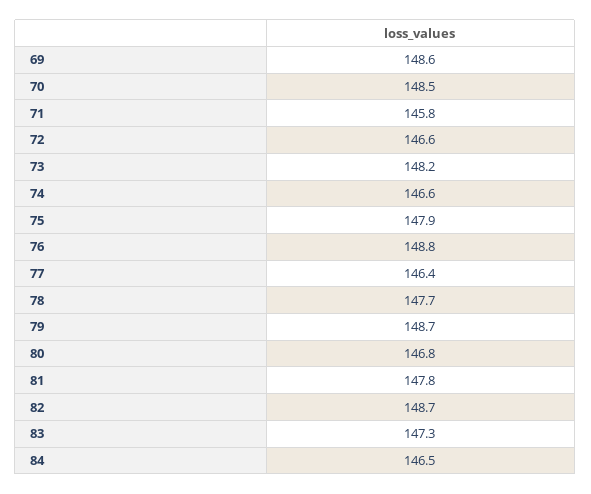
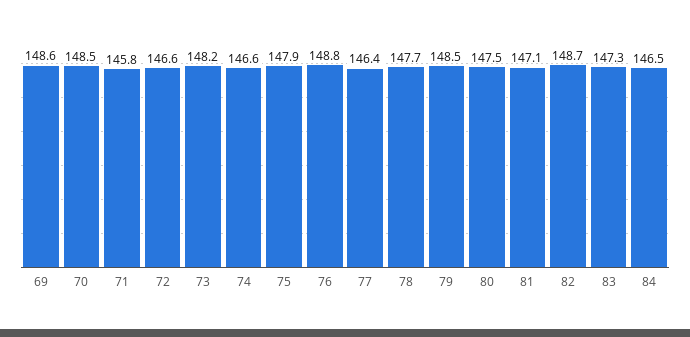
79: 148.7 -> 148.5
80: 146.8 -> 147.5
81: 147.8 -> 147.1

